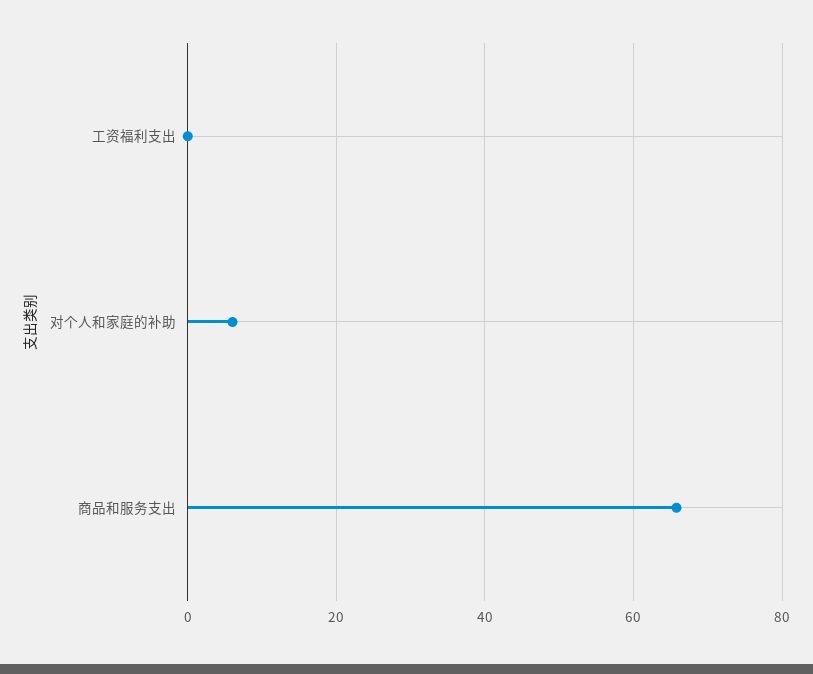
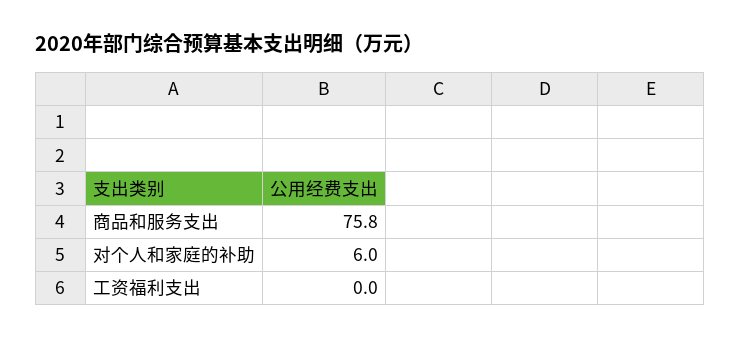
商品和服务支出: 66 -> 75.8

